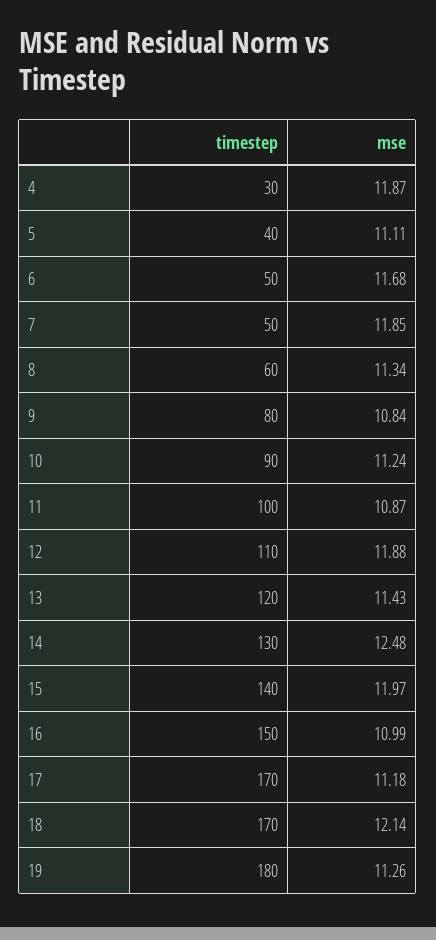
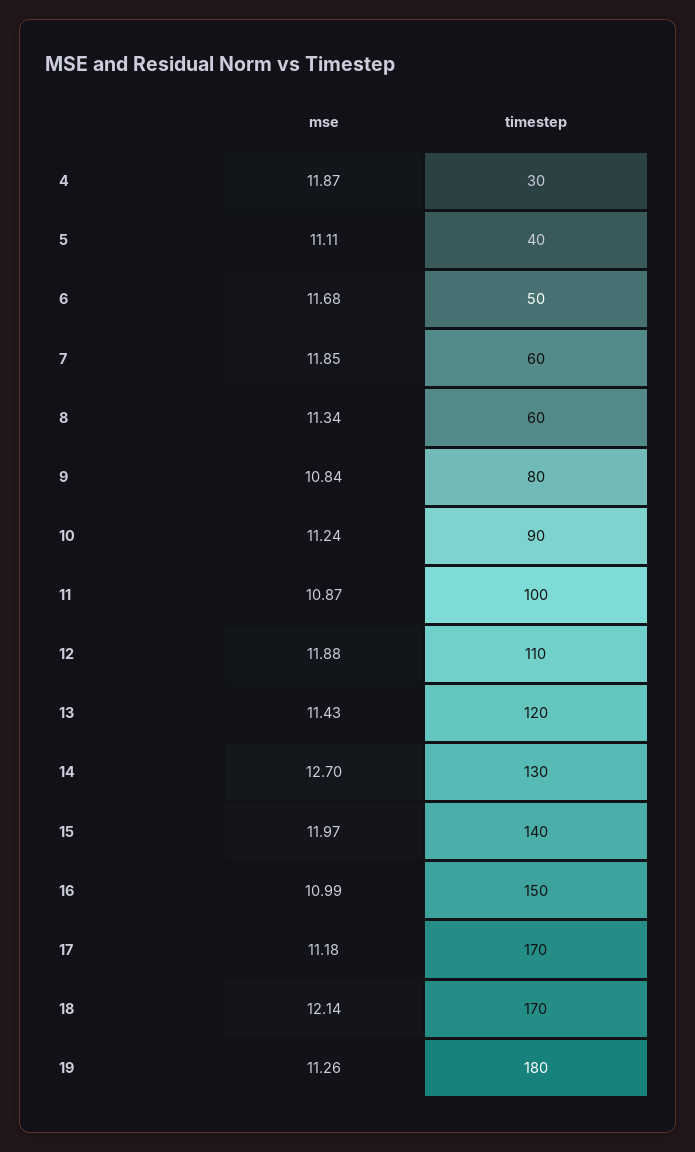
timestep, 7: 50 -> 60
mse, 14: 12.48 -> 12.7

